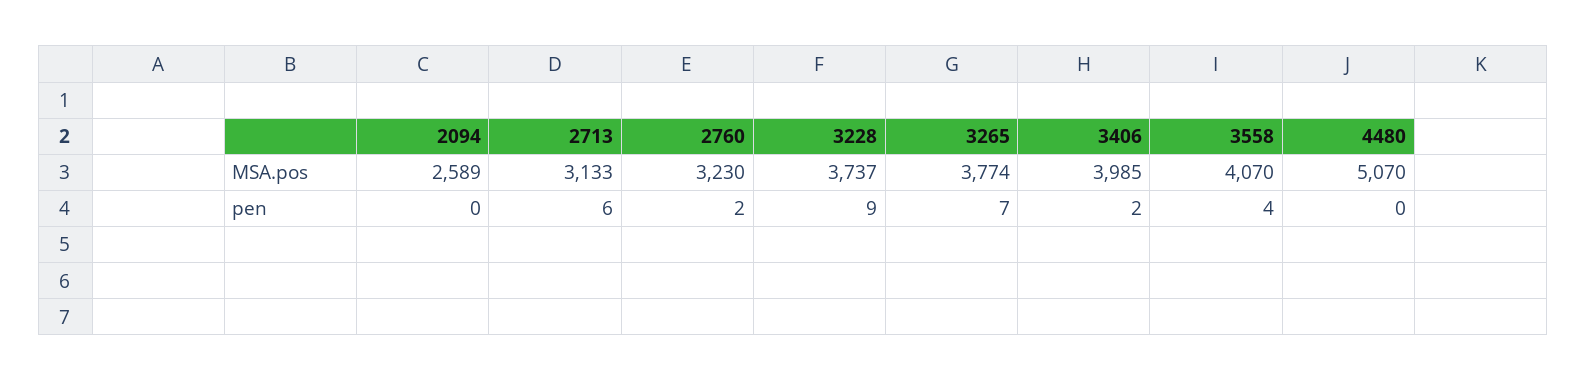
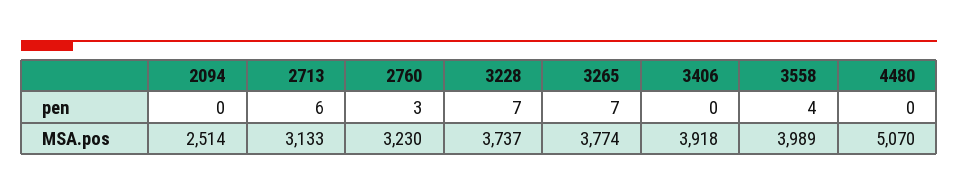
2094, MSA.pos: 2589 -> 2514
3406, MSA.pos: 3985 -> 3918
3558, MSA.pos: 4070 -> 3989
2760, pen: 2 -> 3
3228, pen: 9 -> 7
3406, pen: 2 -> 0

